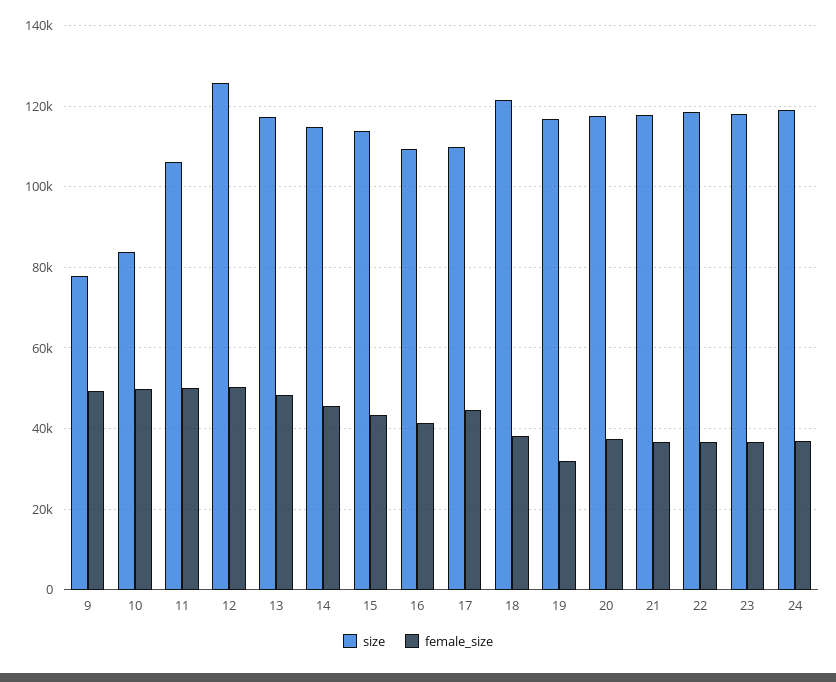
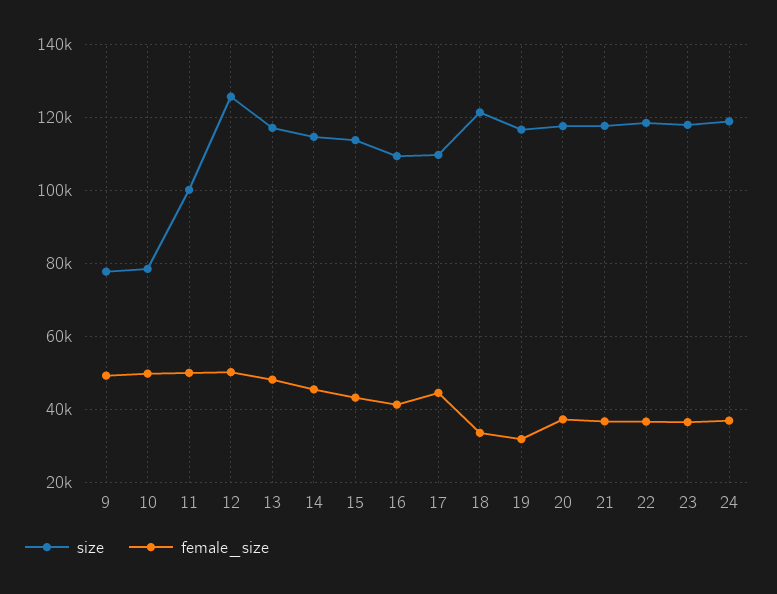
size, 10: 84000 -> 78000
size, 11: 106000 -> 100000
female_size, 18: 38000 -> 34000

